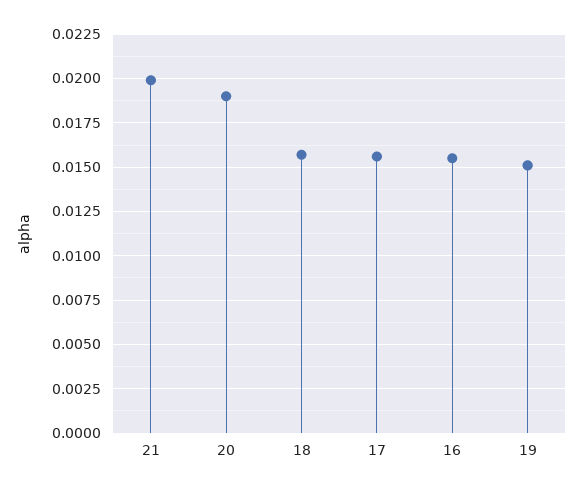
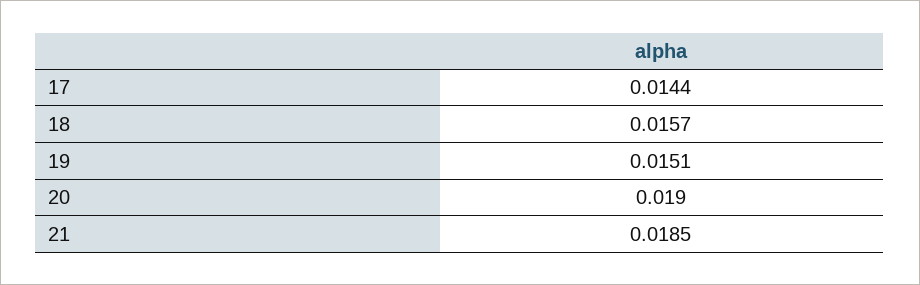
21: 0.02 -> 0.0185
17: 0.0155 -> 0.0144
16: 0.0155 -> none

